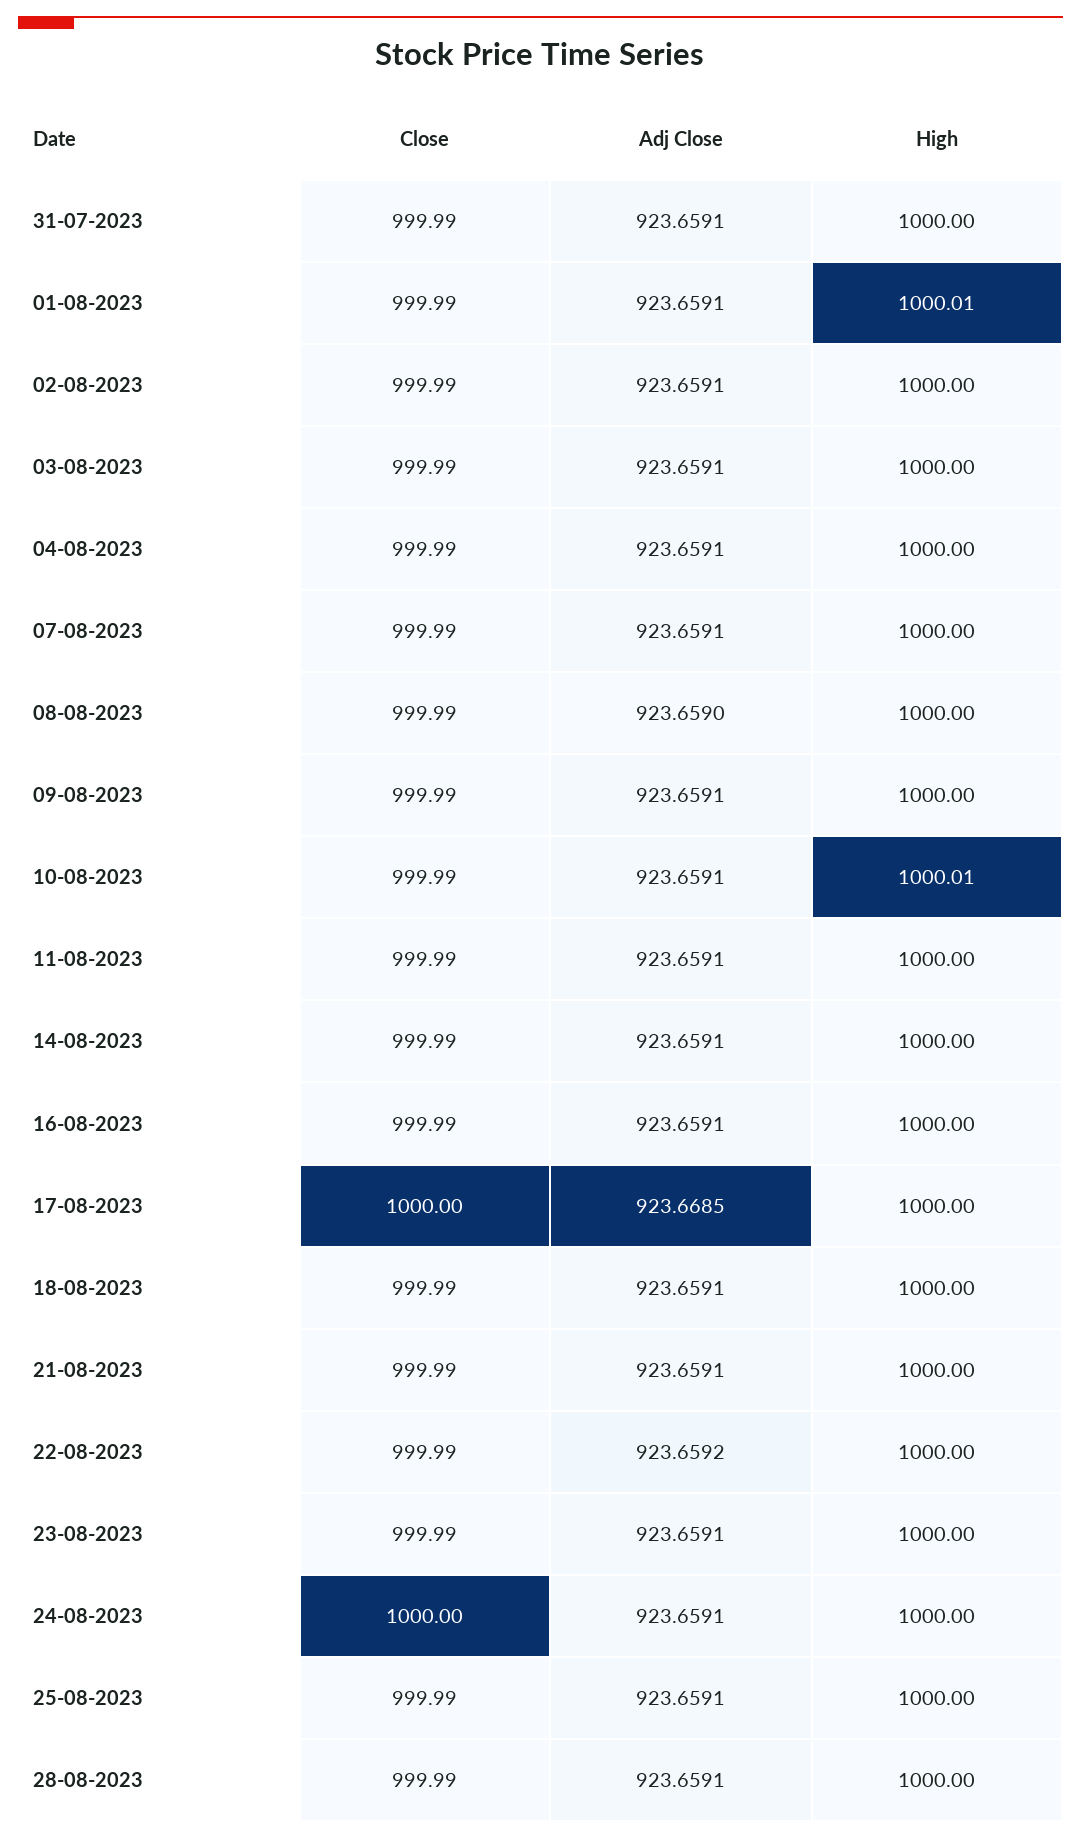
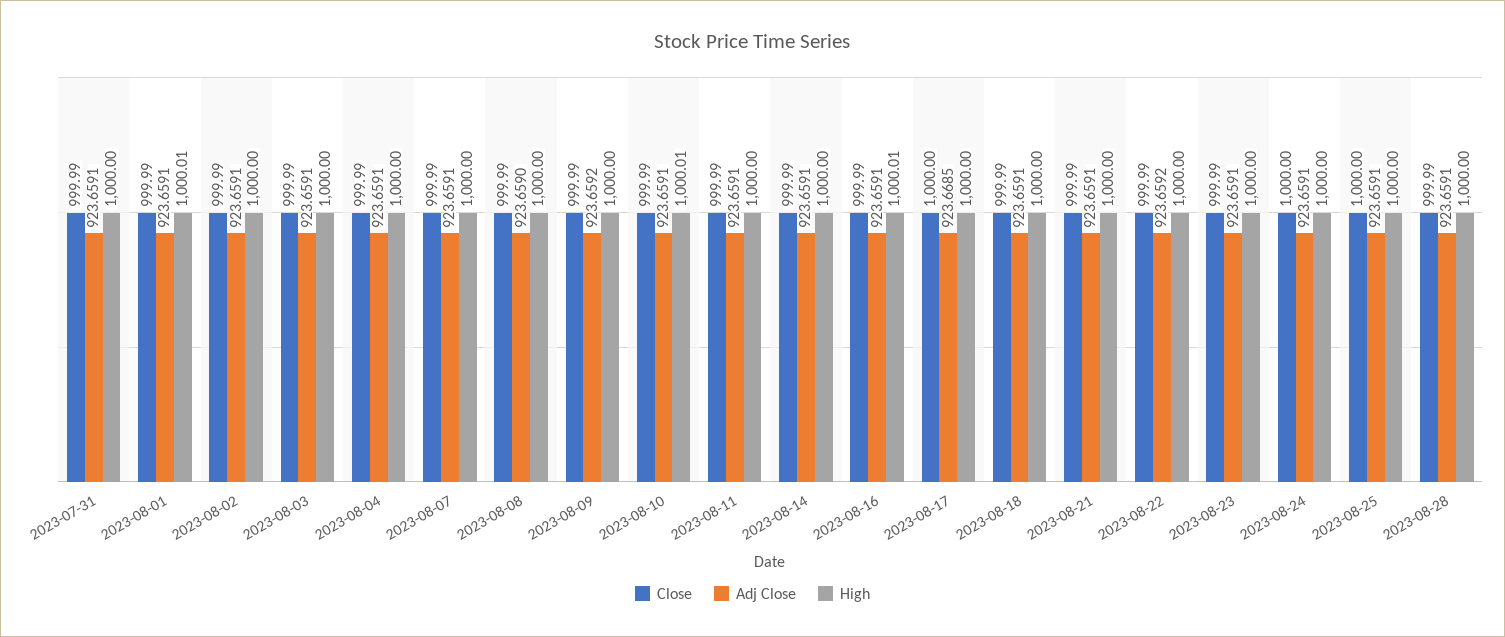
Adj Close, 09-08-2023: 923.6591 -> 923.6592
High, 16-08-2023: 1000 -> 1000.01
Close, 25-08-2023: 999.99 -> 1000

